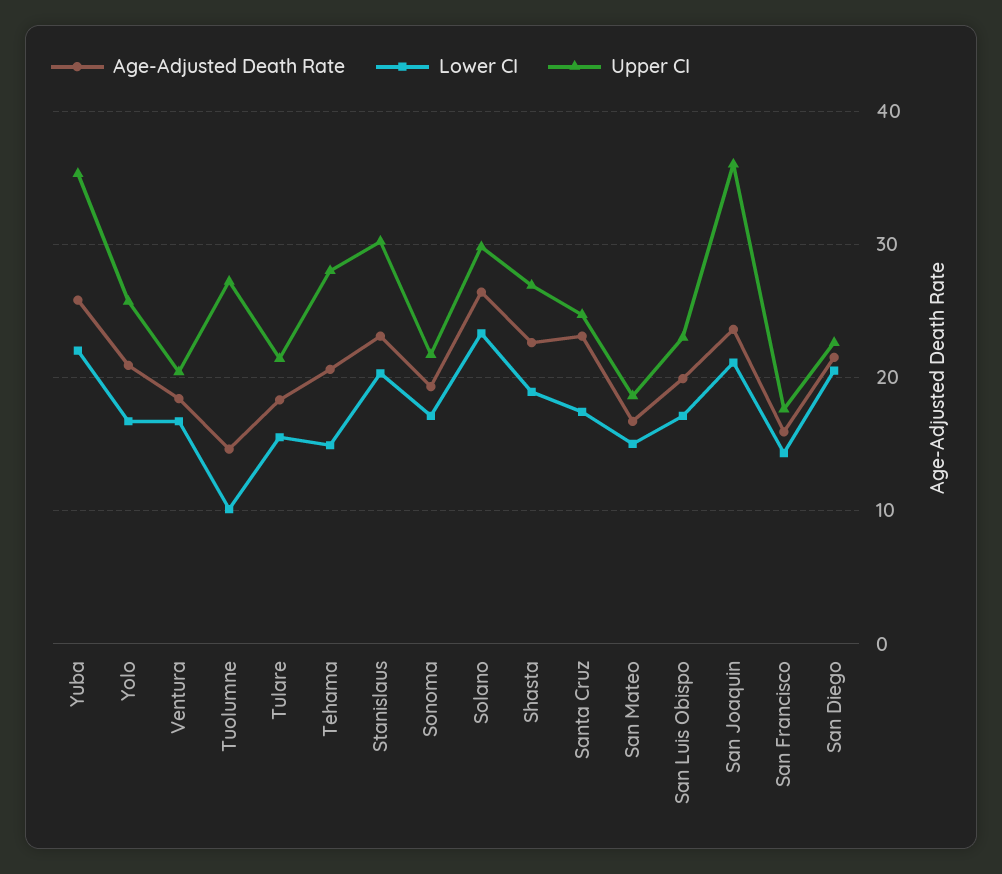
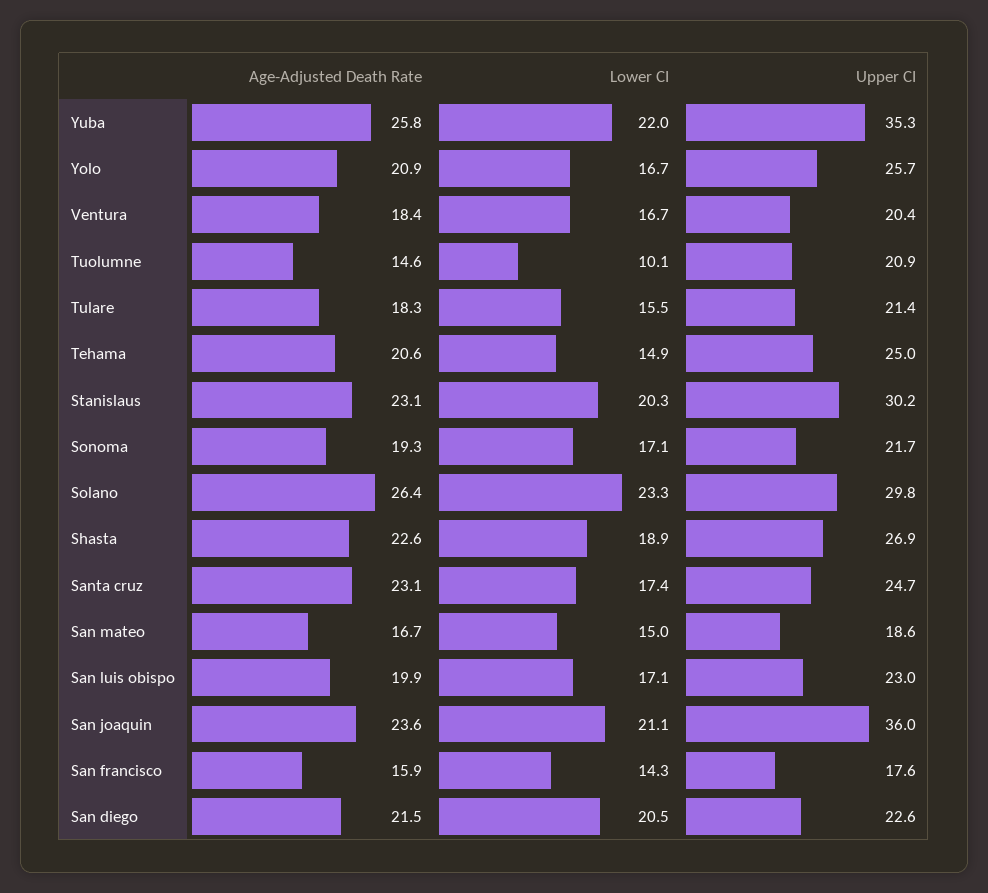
Upper CI, Tuolumne: 27 -> 20.9
Upper CI, Tehama: 28 -> 25

